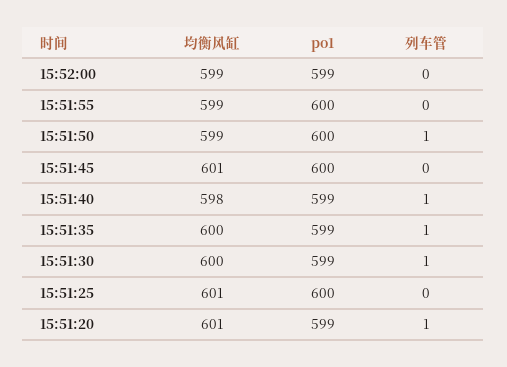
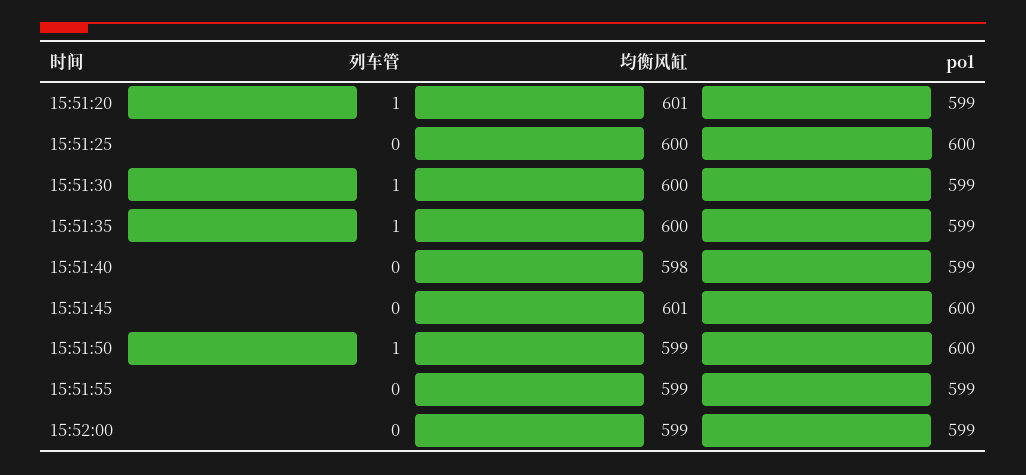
po1, 15:51:55: 600 -> 599
列车管, 15:51:40: 1 -> 0
均衡风缸, 15:51:25: 601 -> 600

